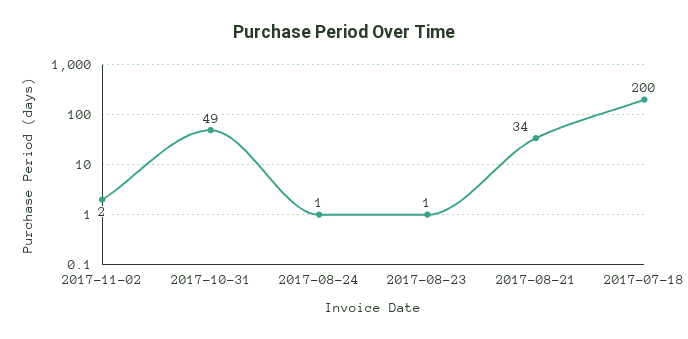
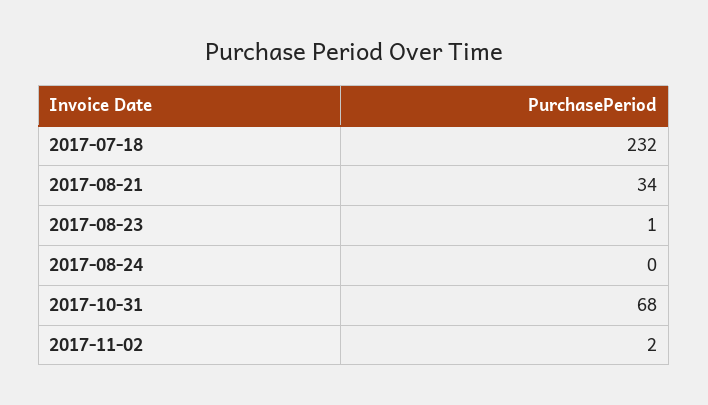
2017-10-31: 49 -> 68
2017-08-24: 1 -> 0
2017-07-18: 200 -> 232

